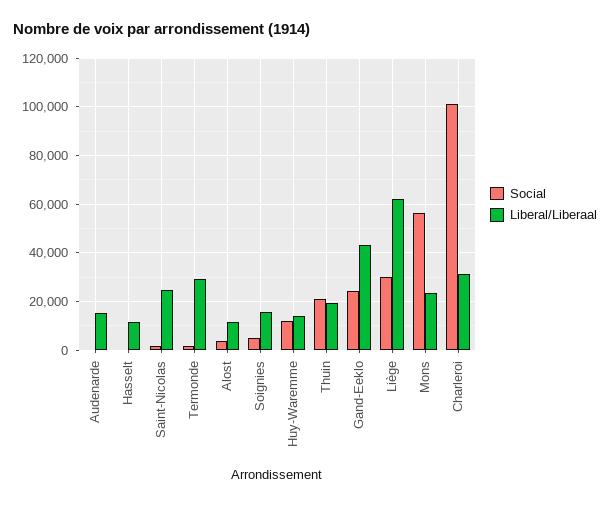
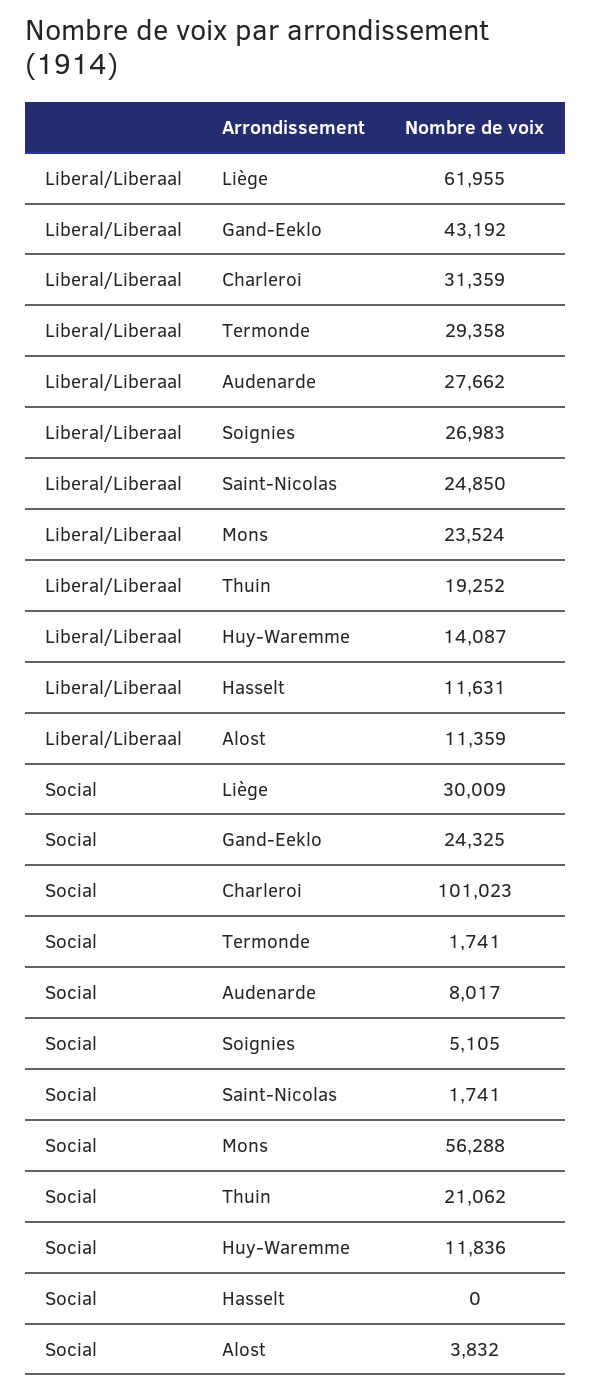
Social, Audenarde: 0 -> 8017
Liberal/Liberaal, Audenarde: 15000 -> 27662
Liberal/Liberaal, Soignies: 15000 -> 26983

